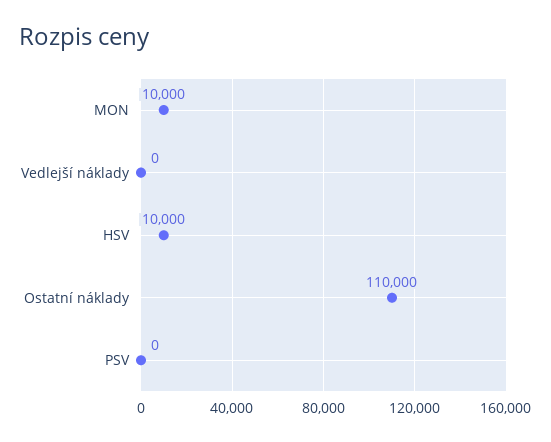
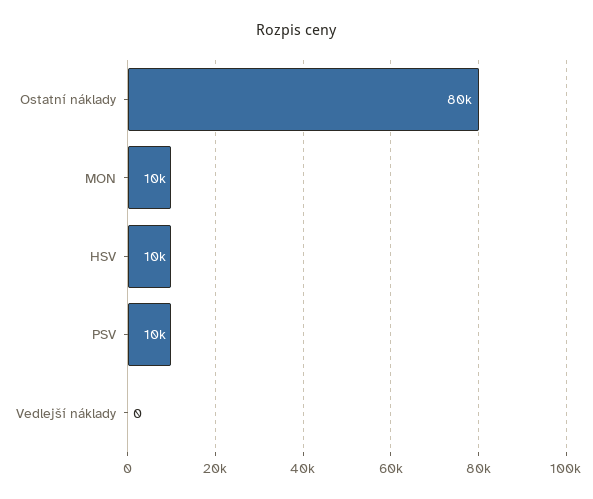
Ostatní náklady: 110000 -> 80000
PSV: 0 -> 10000

